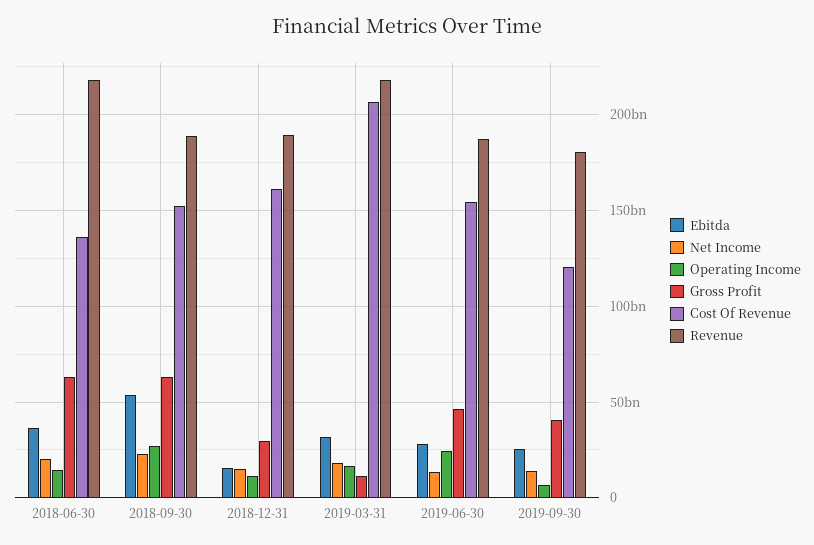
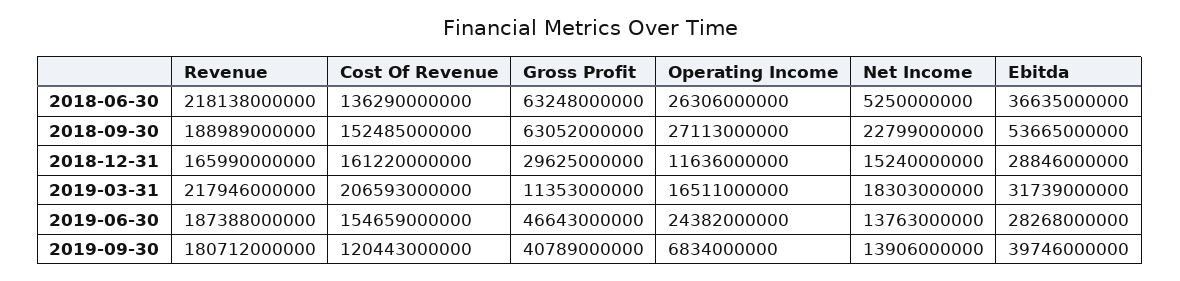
Net Income, 2018-06-30: 20000000000 -> 5250000000
Operating Income, 2018-06-30: 15000000000 -> 26306000000
Ebitda, 2018-12-31: 15000000000 -> 28846000000
Revenue, 2018-12-31: 190000000000 -> 165990000000
Ebitda, 2019-09-30: 25000000000 -> 39746000000

